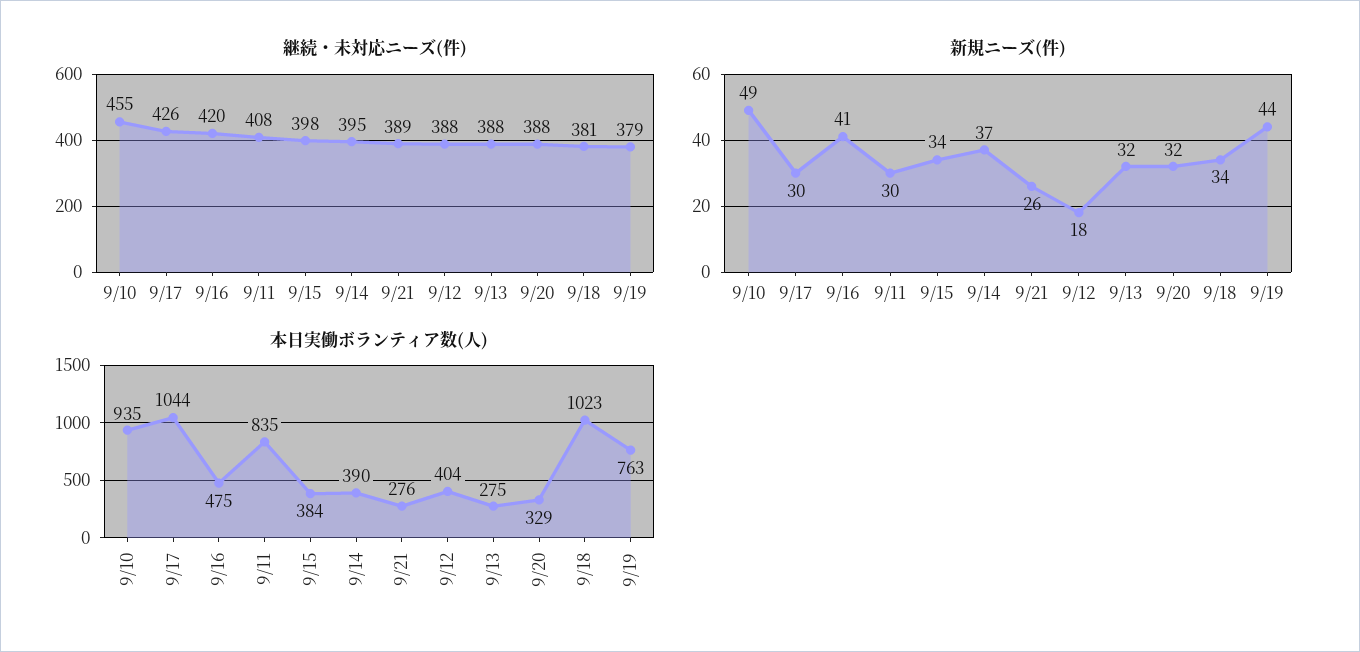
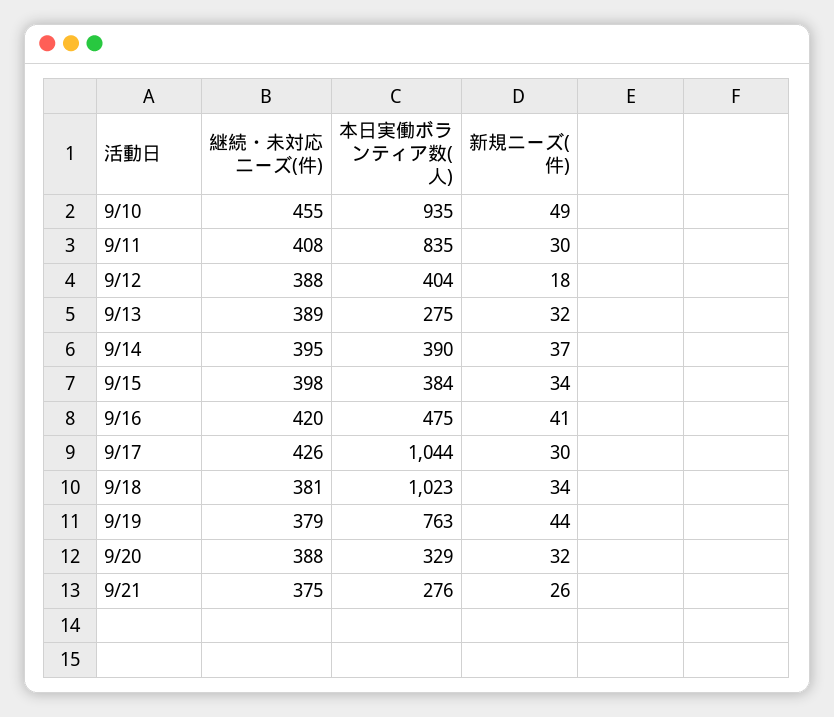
継続・未対応ニーズ(件), 9/21: 389 -> 375
継続・未対応ニーズ(件), 9/13: 388 -> 389

